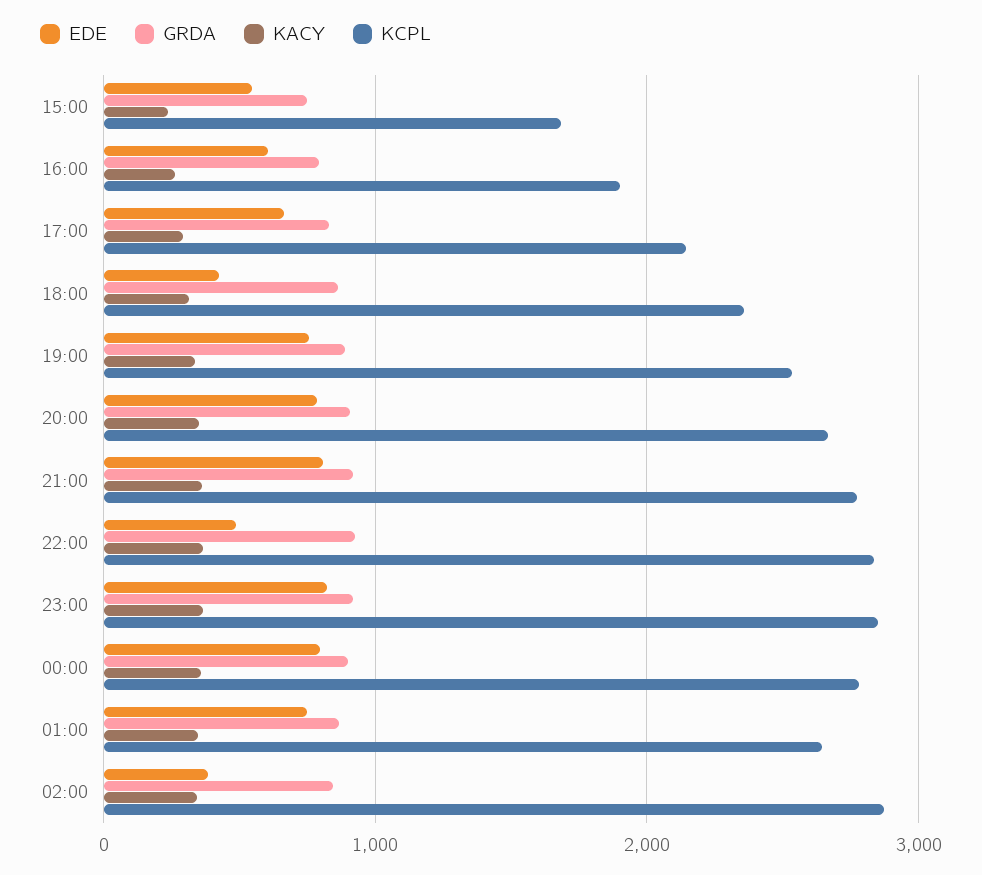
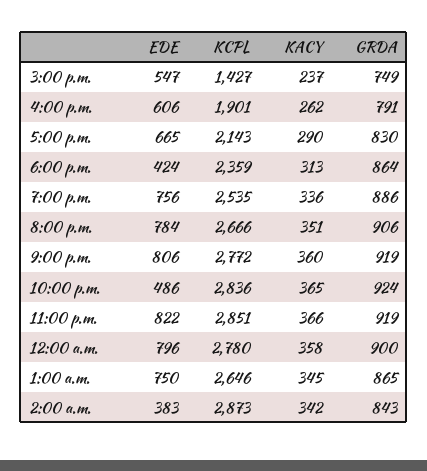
KCPL, 15:00: 1700 -> 1427

